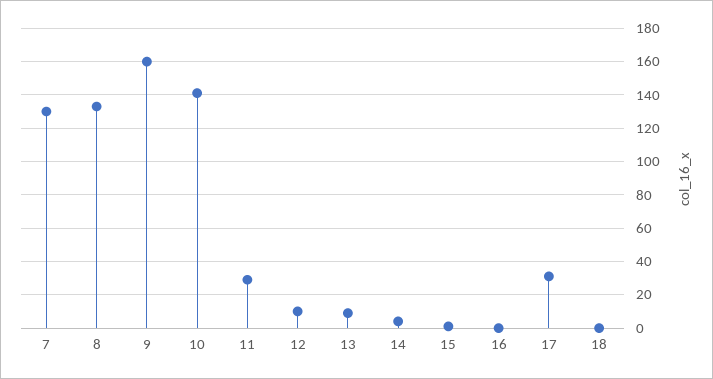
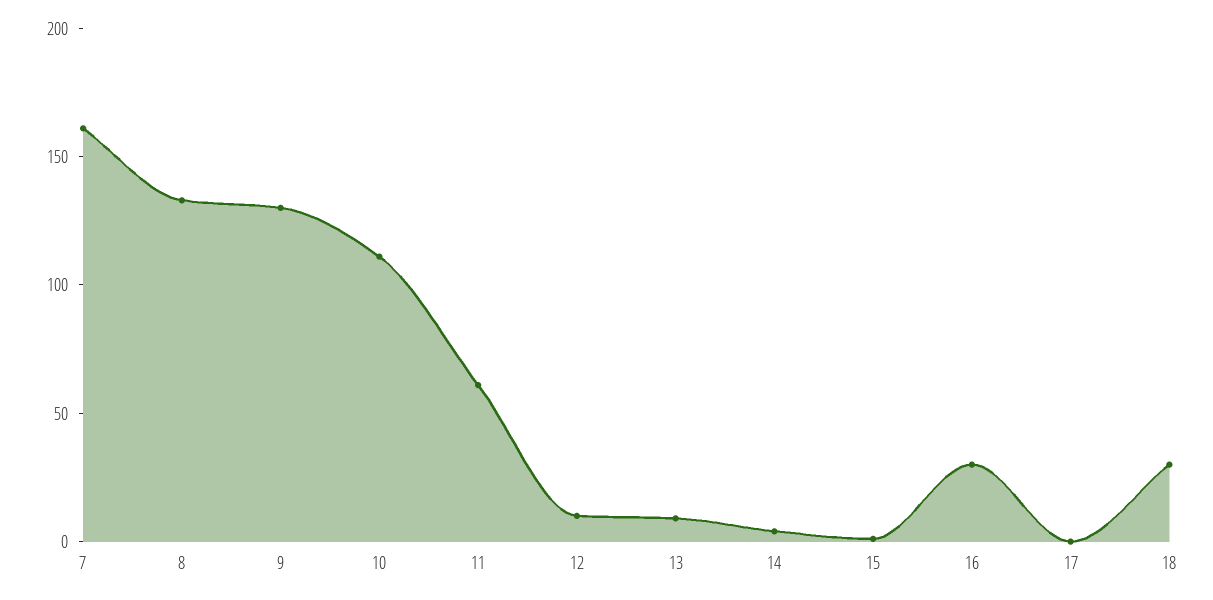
7: 130 -> 160
9: 160 -> 130
10: 140 -> 110
11: 30 -> 60
16: 0 -> 30
17: 30 -> 0
18: 0 -> 30

